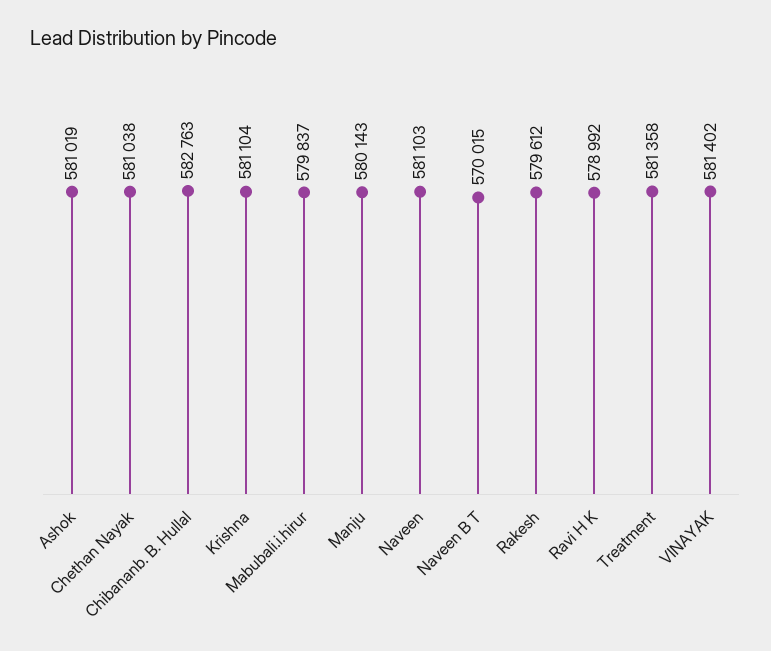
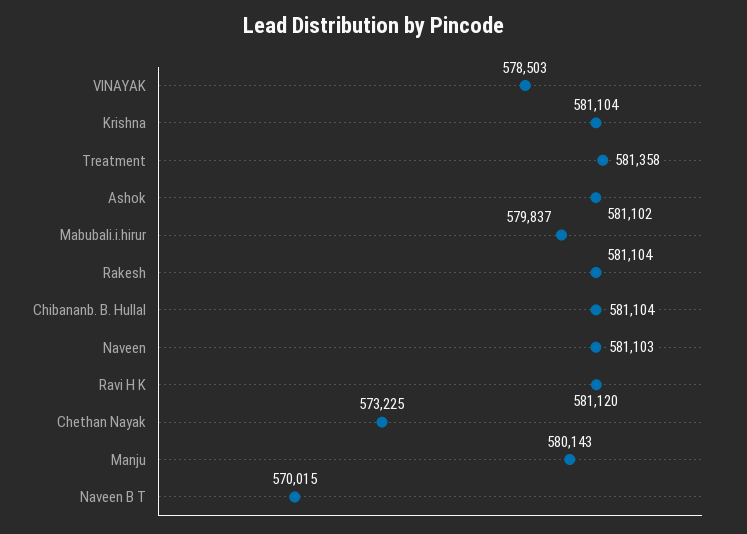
Ashok: 581019 -> 581102
Chethan Nayak: 581038 -> 573225
Chibananb. B. Hullal: 582763 -> 581104
Rakesh: 579612 -> 581104
Ravi H K: 578992 -> 581120
VINAYAK: 581402 -> 578503

